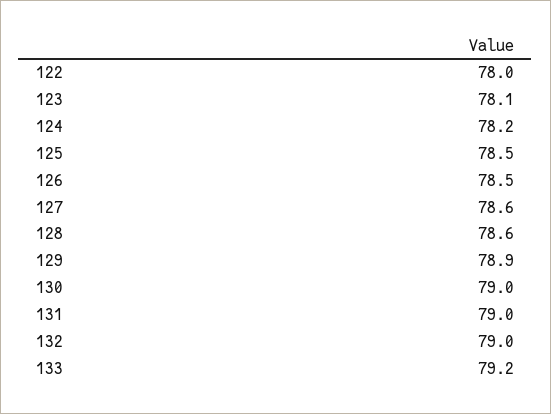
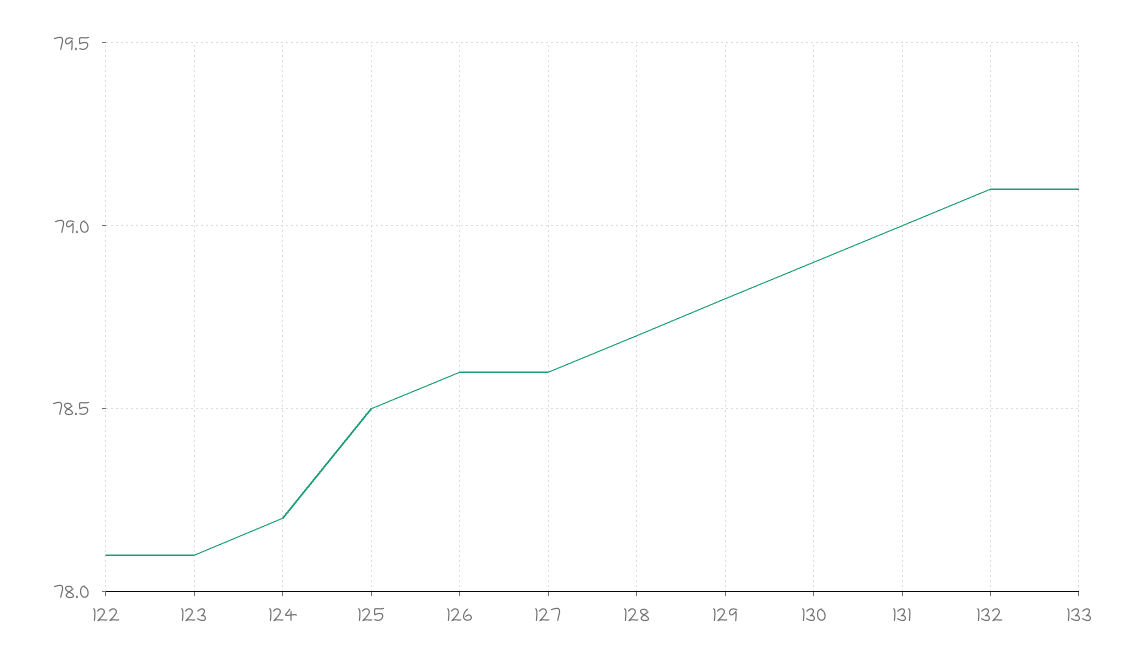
122: 78 -> 78.1
126: 78.5 -> 78.6
128: 78.6 -> 78.7
129: 78.9 -> 78.8
130: 79 -> 78.9
132: 79 -> 79.1
133: 79.2 -> 79.1

